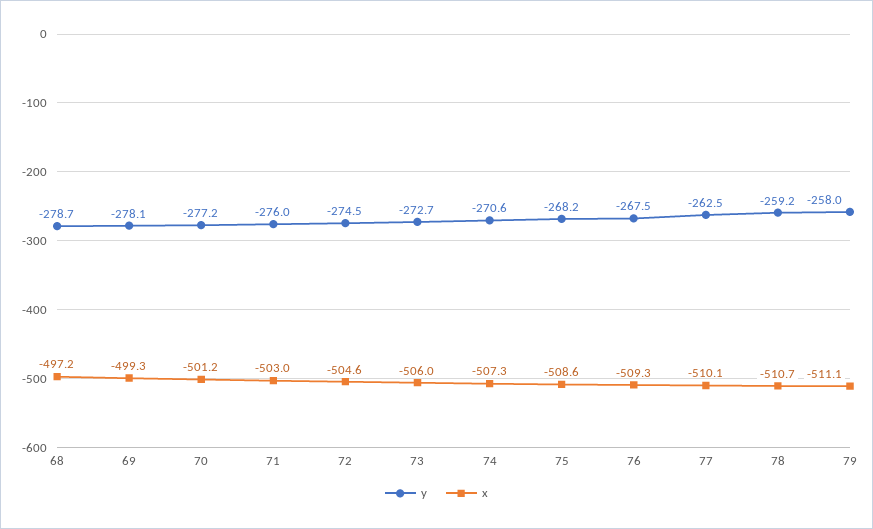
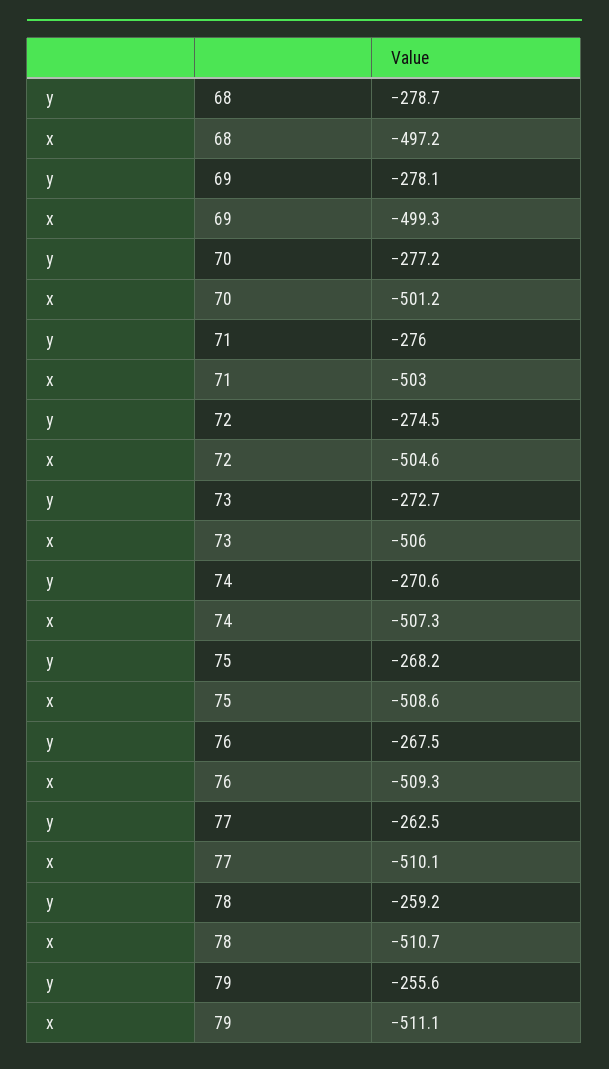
y, 79: -258 -> -255.6

